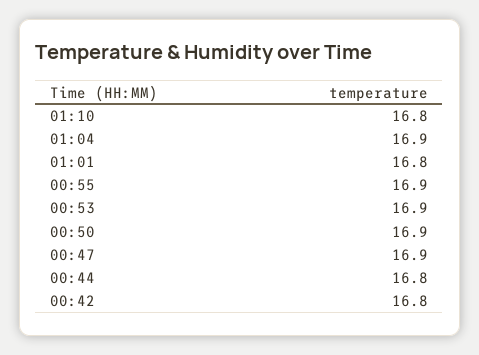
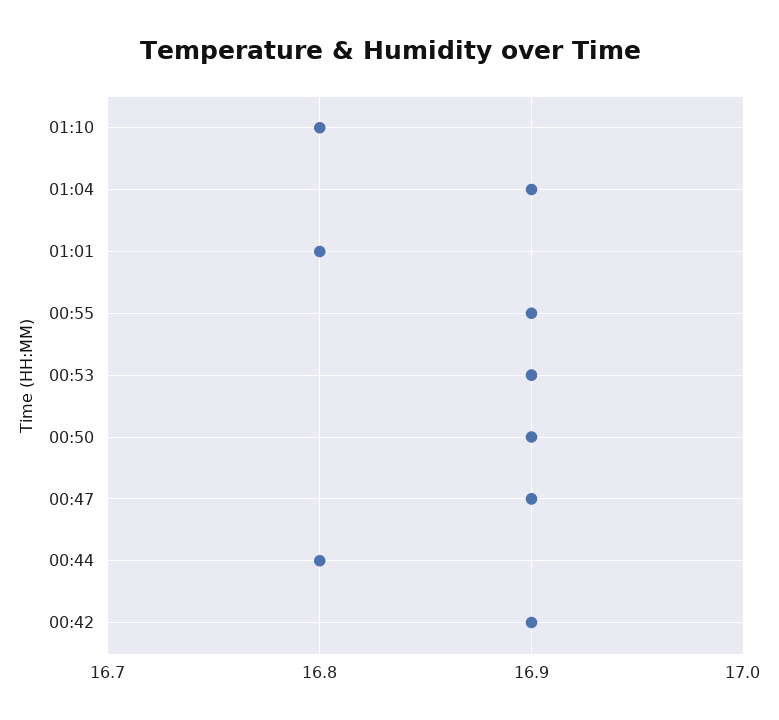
00:42: 16.8 -> 16.9

